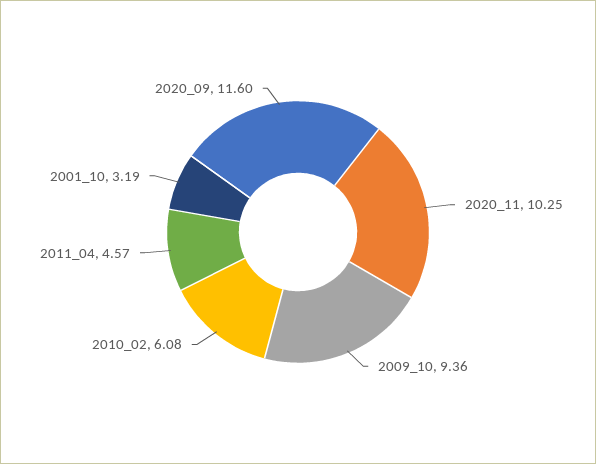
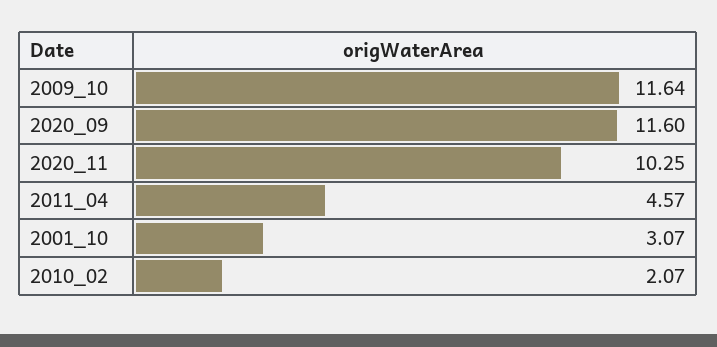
2009_10: 9.36 -> 11.64
2010_02: 6.08 -> 2.07
2001_10: 3.19 -> 3.07

